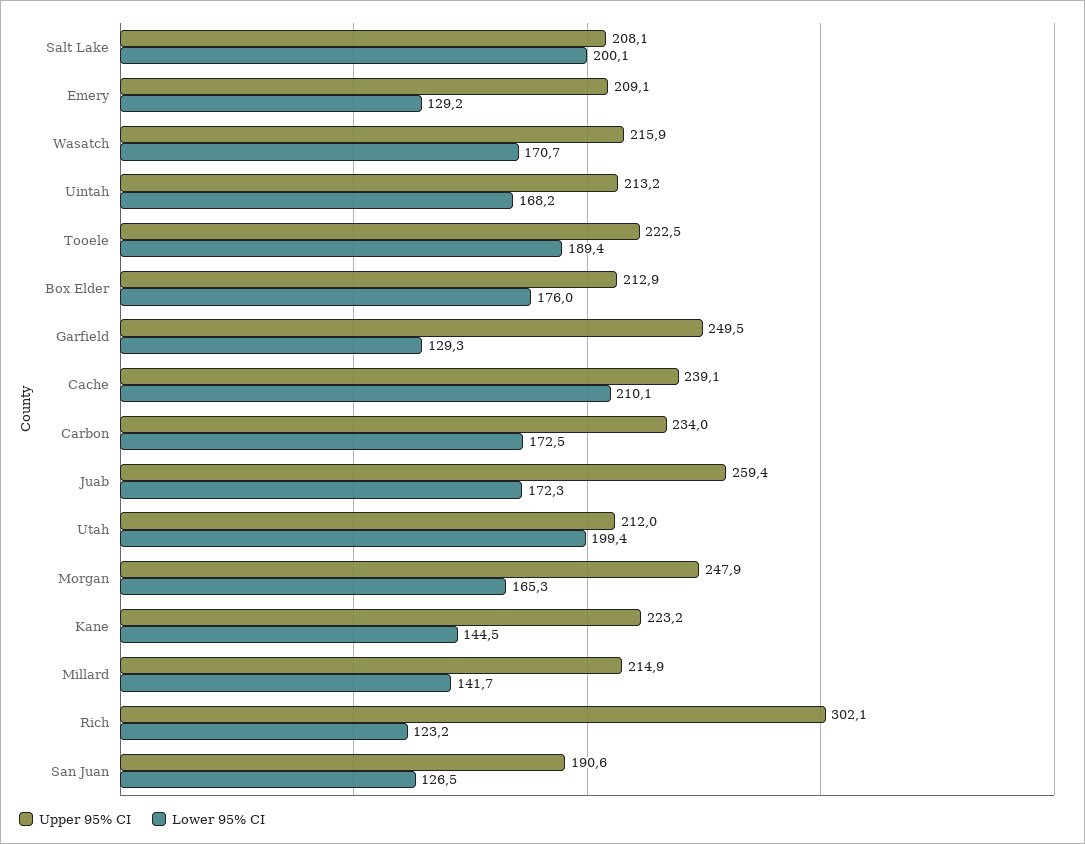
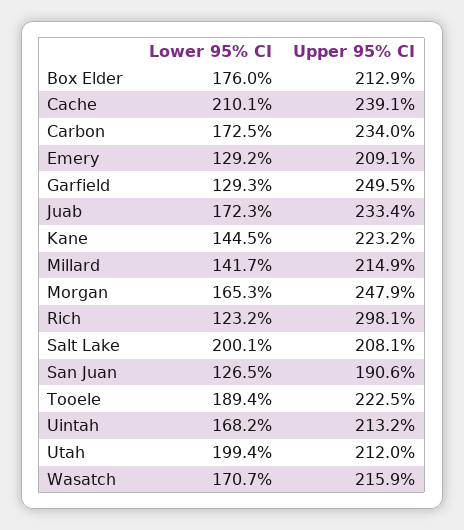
Upper 95% CI, Juab: 259.4 -> 233.4
Upper 95% CI, Rich: 302.1 -> 298.1

